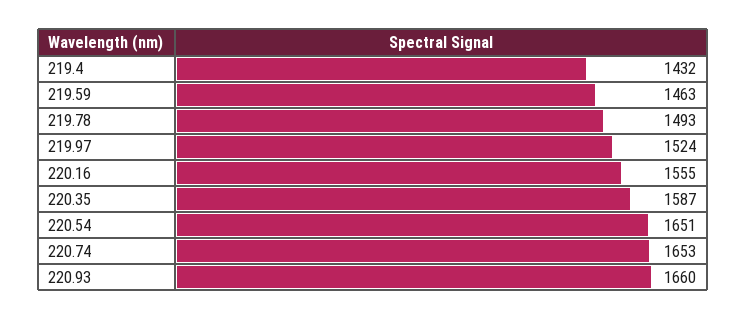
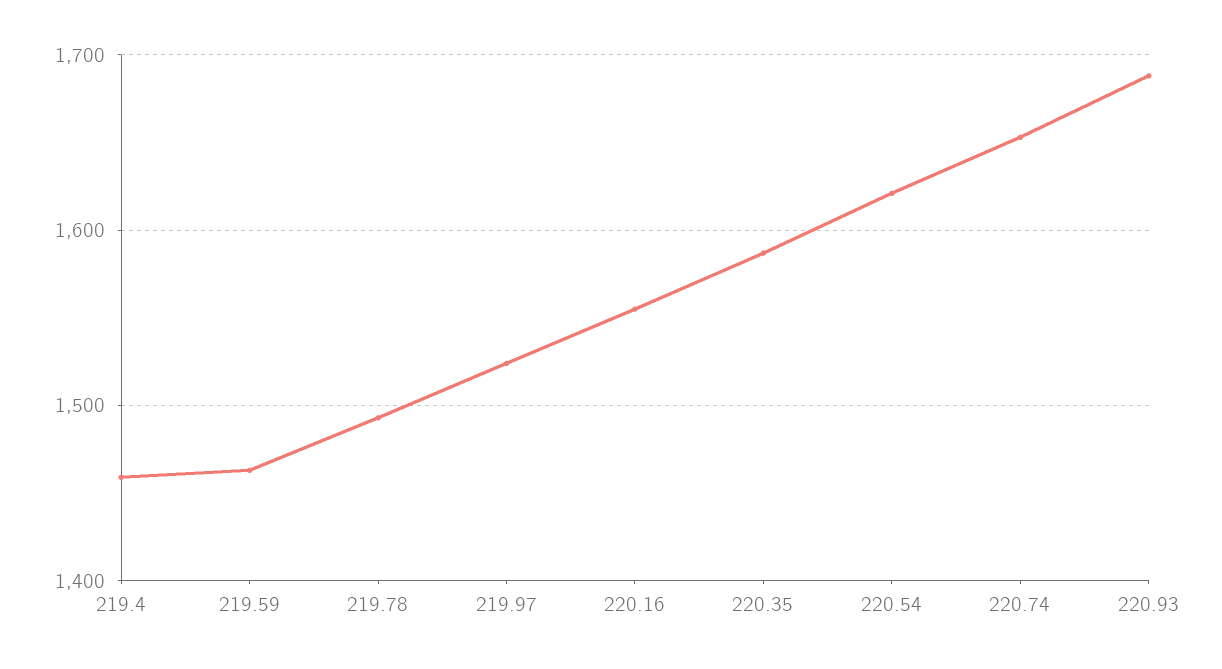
219.4: 1432 -> 1460
220.54: 1651 -> 1620
220.93: 1660 -> 1690

